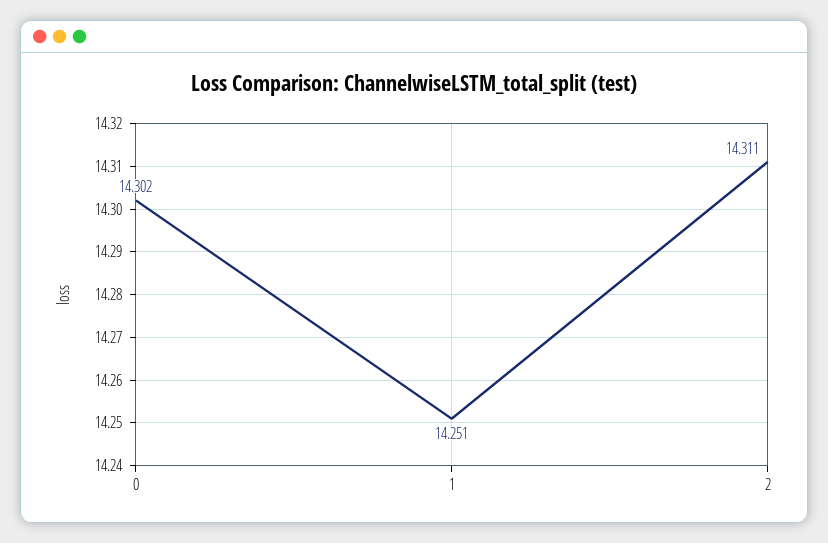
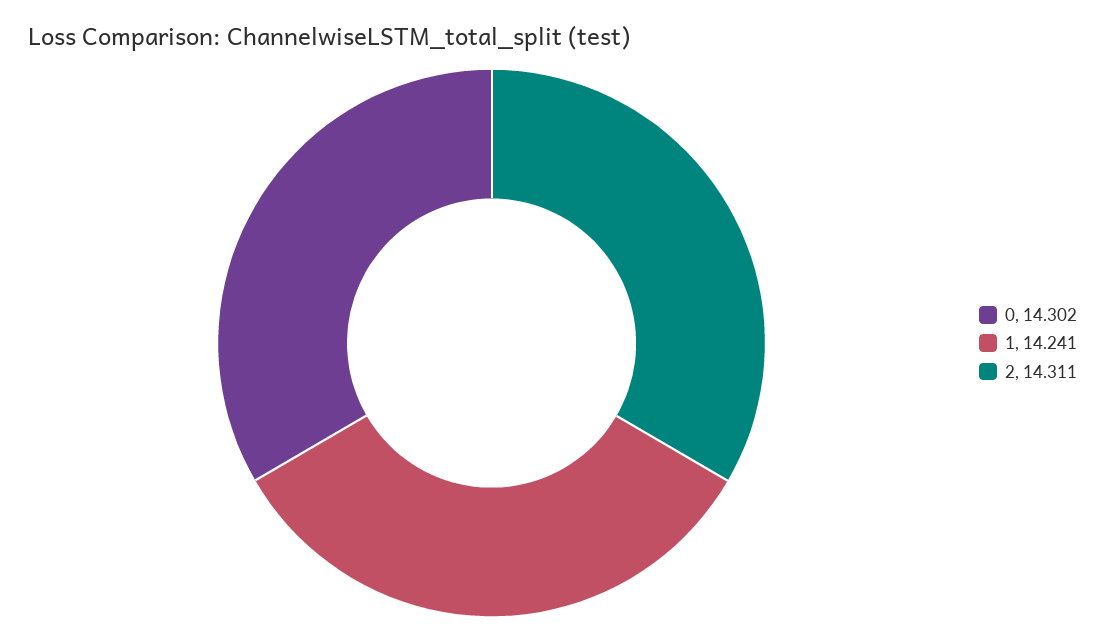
1: 14.251 -> 14.241

